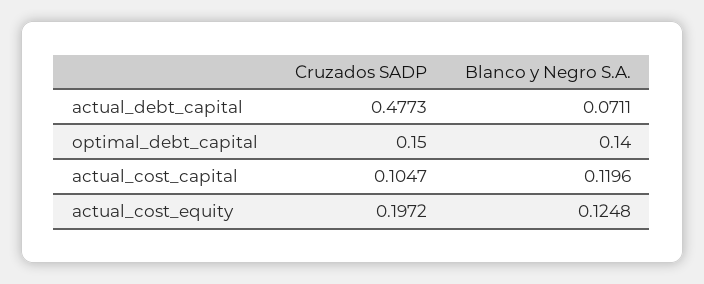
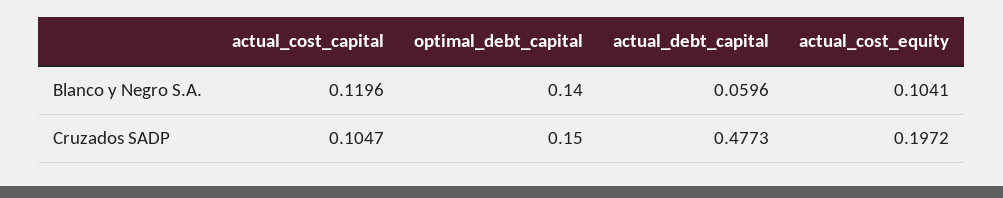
Blanco y Negro S.A., actual_debt_capital: 0.0711 -> 0.0596
Blanco y Negro S.A., actual_cost_equity: 0.1248 -> 0.1041

